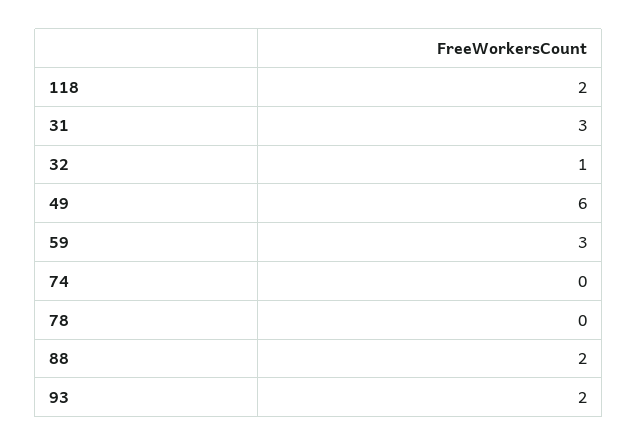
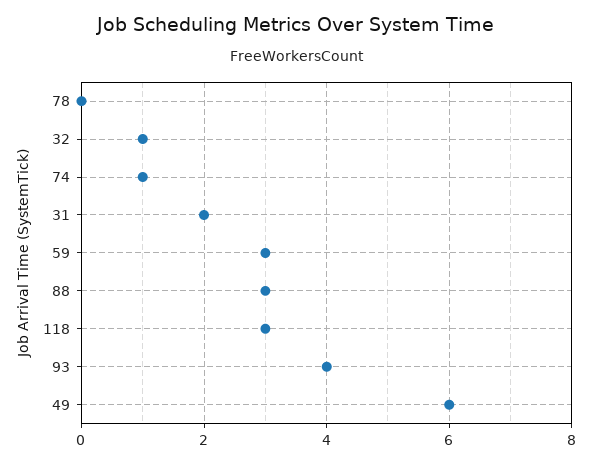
118: 2 -> 3
31: 3 -> 2
74: 0 -> 1
88: 2 -> 3
93: 2 -> 4

